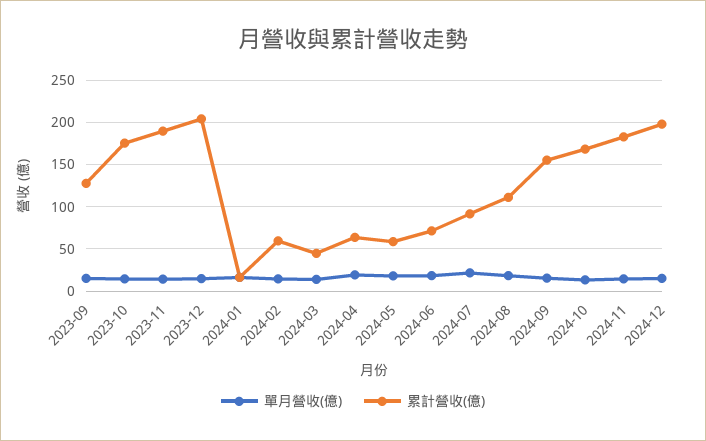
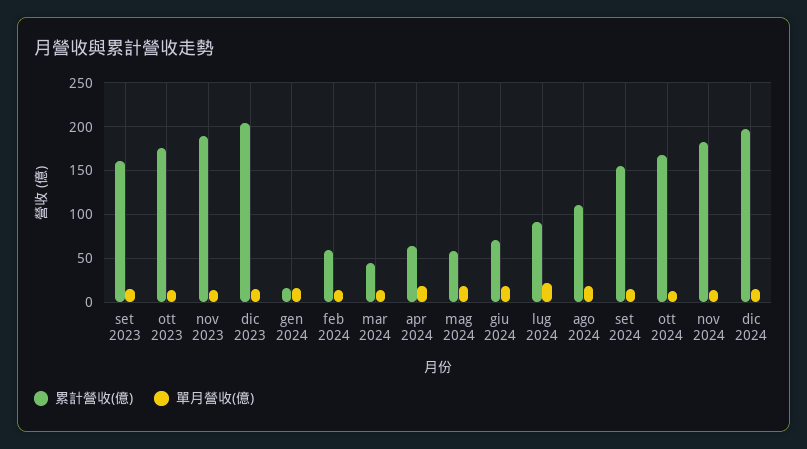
累計營收(億), 2023-09: 130 -> 160

